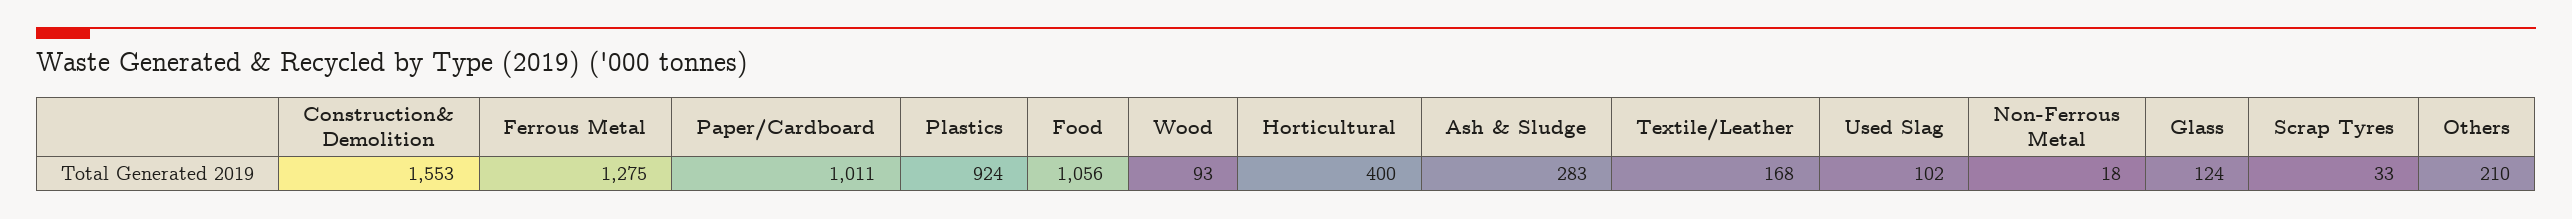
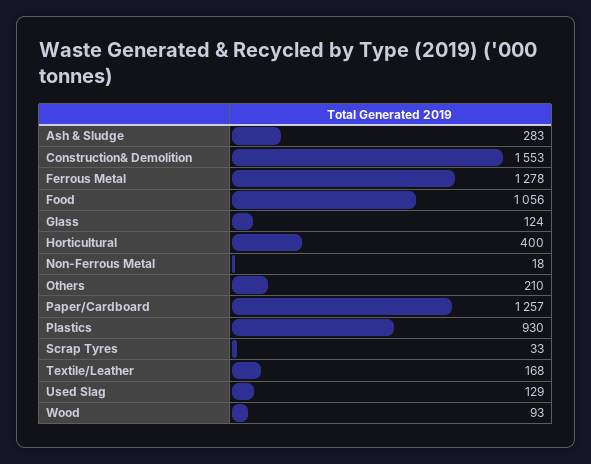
Ferrous Metal: 1275 -> 1278
Paper/Cardboard: 1011 -> 1257
Plastics: 924 -> 930
Used Slag: 102 -> 129

